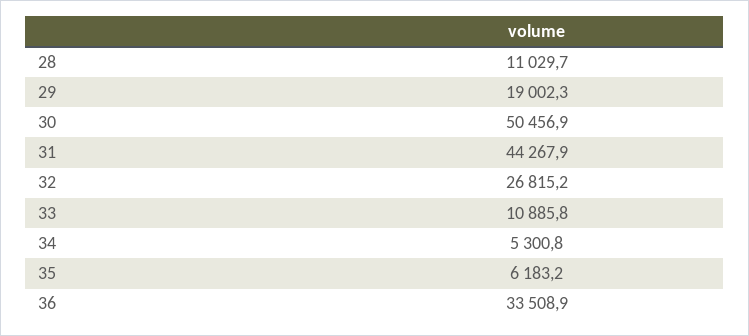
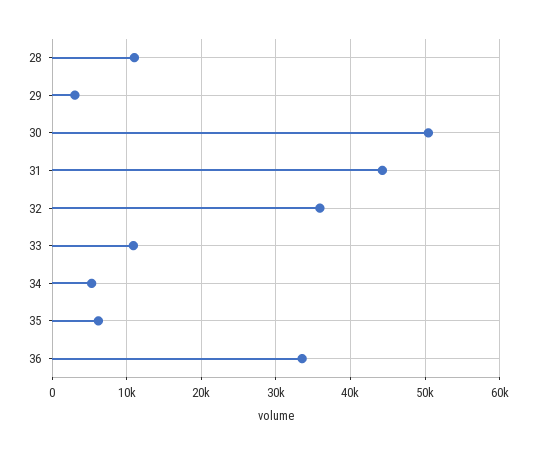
29: 19002.3 -> 3000
32: 26815.2 -> 36000

